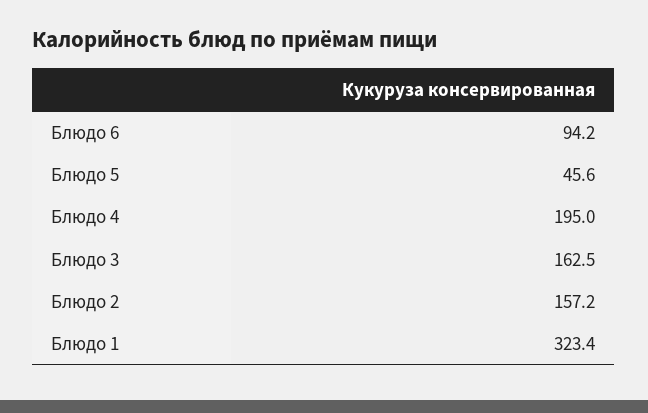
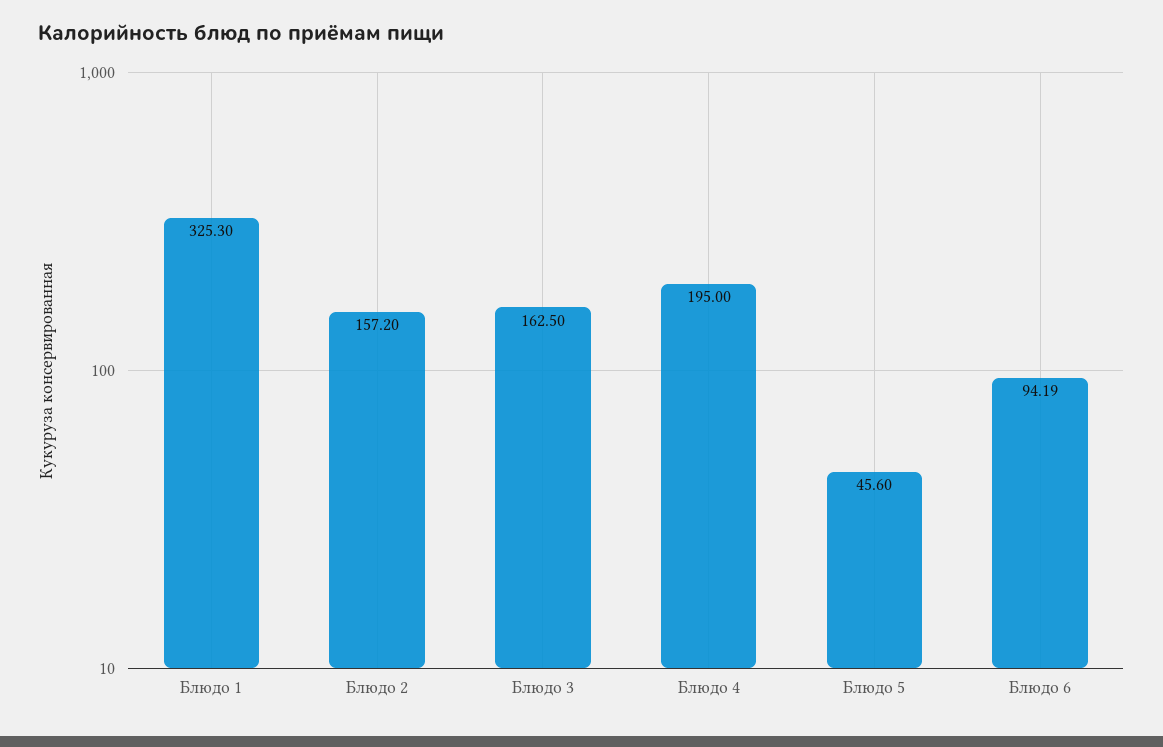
Блюдо 6: 94.2 -> 94.19
Блюдо 1: 323.4 -> 325.3

